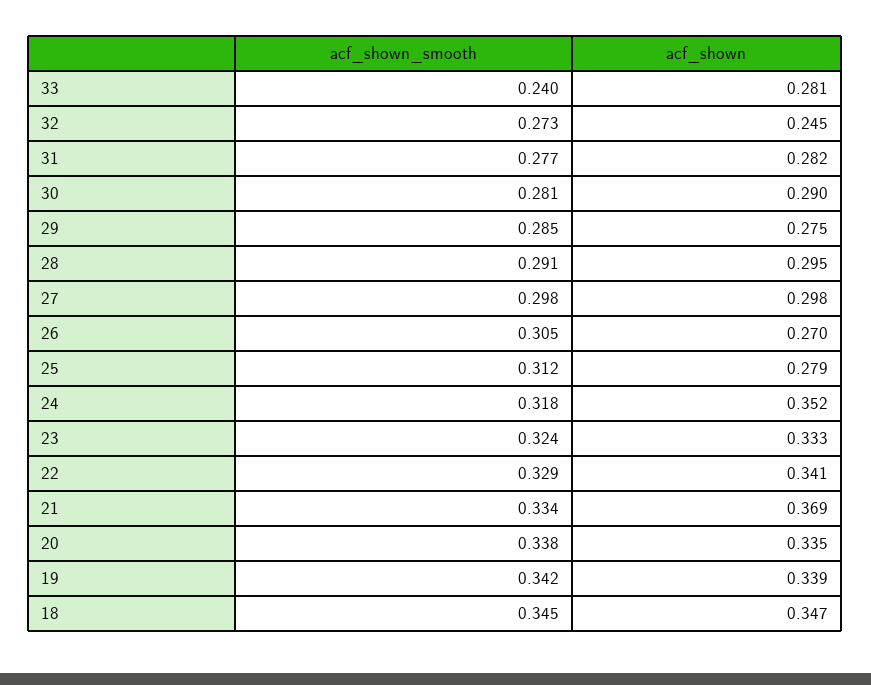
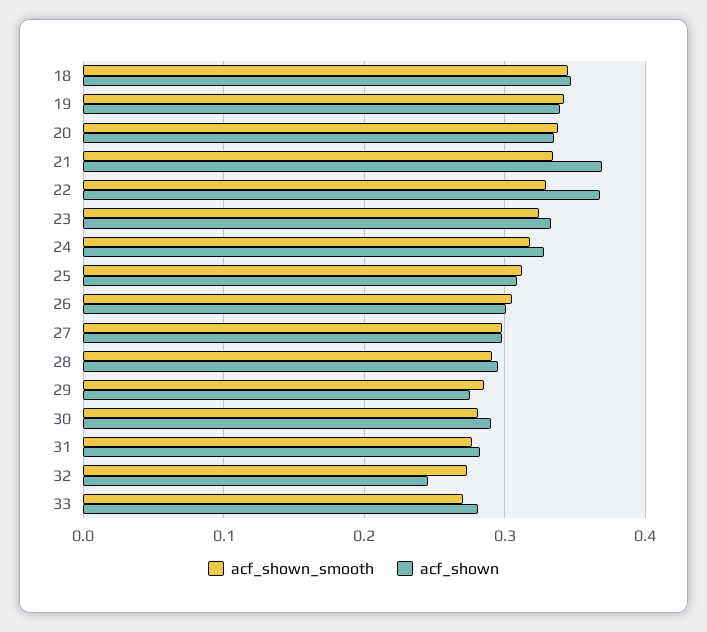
acf_shown_smooth, 33: 0.24 -> 0.27
acf_shown, 26: 0.27 -> 0.3
acf_shown, 25: 0.279 -> 0.31
acf_shown, 24: 0.352 -> 0.33
acf_shown, 22: 0.341 -> 0.37

